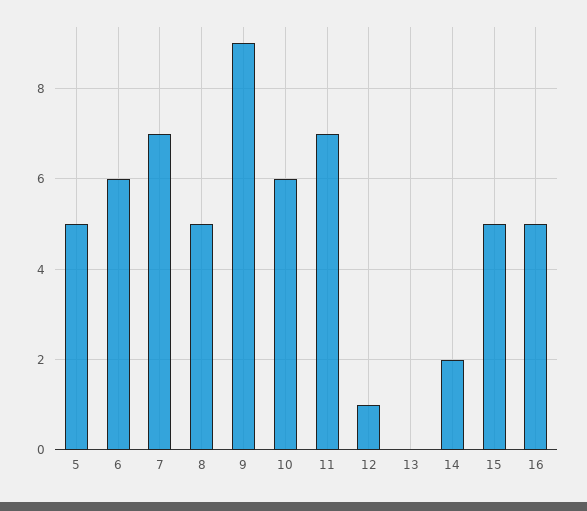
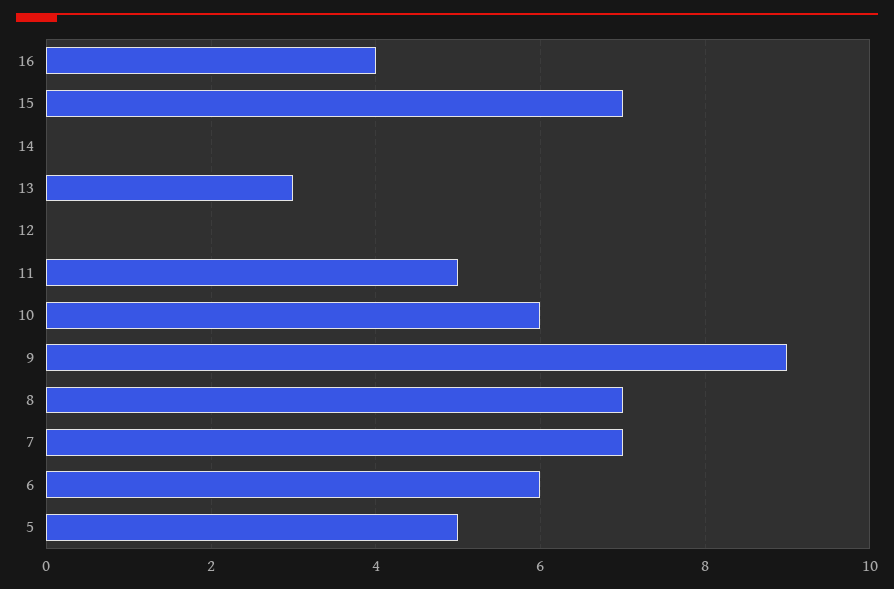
8: 5 -> 7
11: 7 -> 5
12: 1 -> 0
13: 0 -> 3
14: 2 -> 0
15: 5 -> 7
16: 5 -> 4

